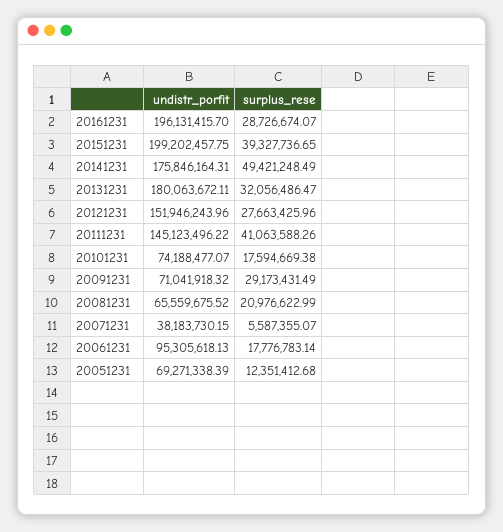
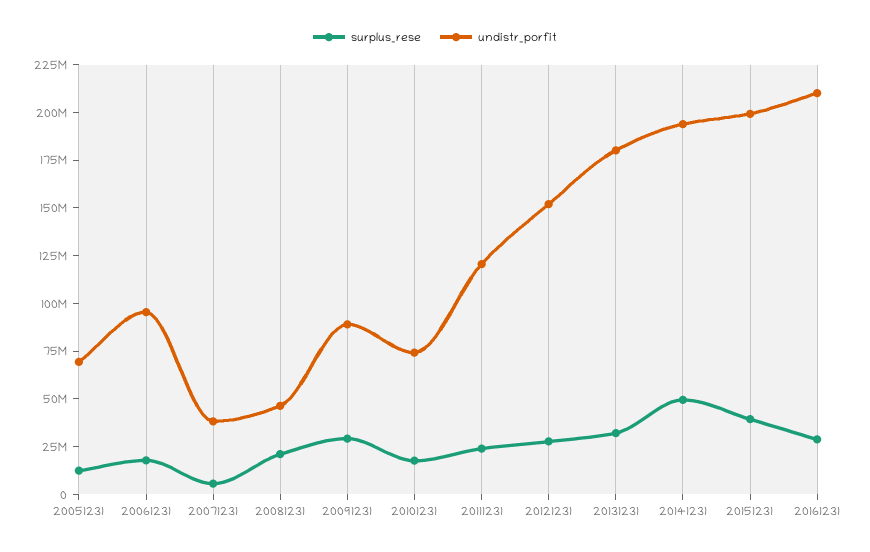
undistr_porfit, 20161231: 196131415.7 -> 210000000
undistr_porfit, 20141231: 175846164.31 -> 195000000
undistr_porfit, 20111231: 145123496.22 -> 120000000
surplus_rese, 20111231: 41063588.26 -> 25000000
undistr_porfit, 20091231: 71041918.32 -> 90000000
undistr_porfit, 20081231: 65559675.52 -> 45000000

